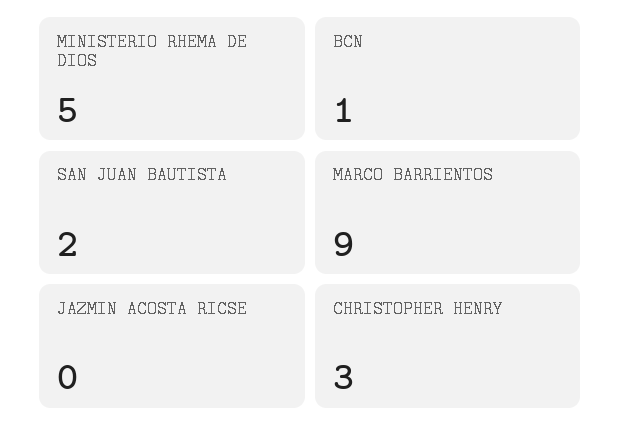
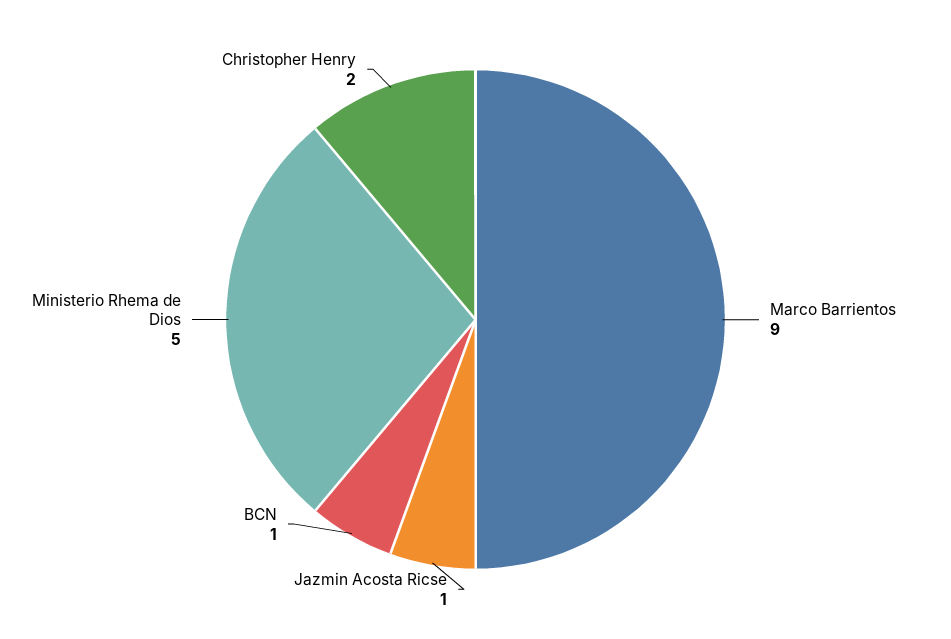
SAN JUAN BAUTISTA: 2 -> none
JAZMIN ACOSTA RICSE: 0 -> 1
CHRISTOPHER HENRY: 3 -> 2

